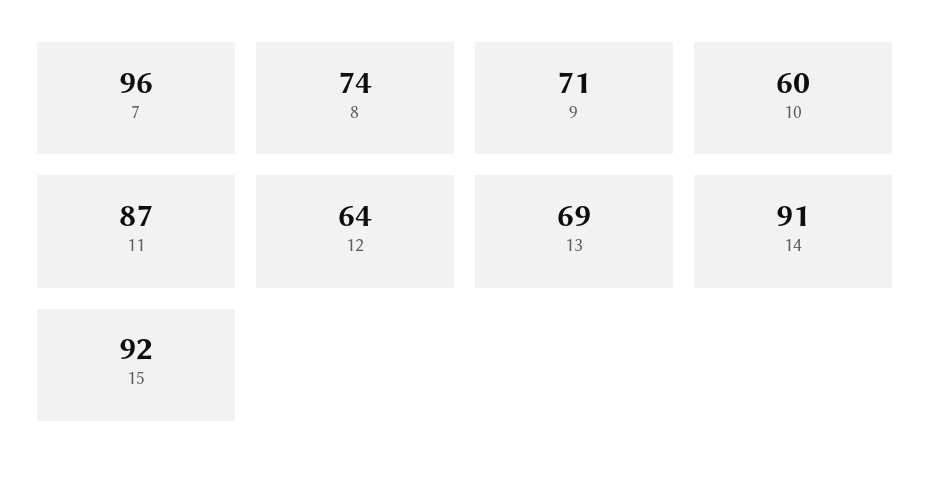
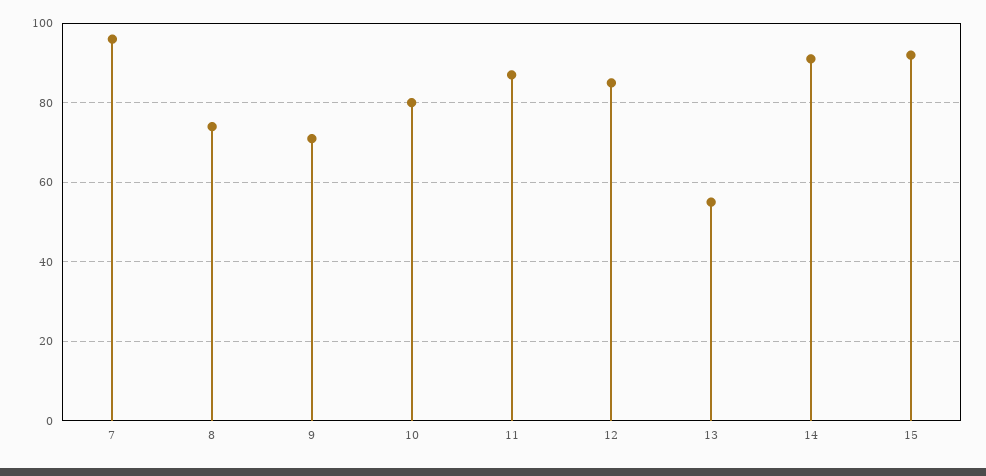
10: 60 -> 80
12: 64 -> 85
13: 69 -> 55

